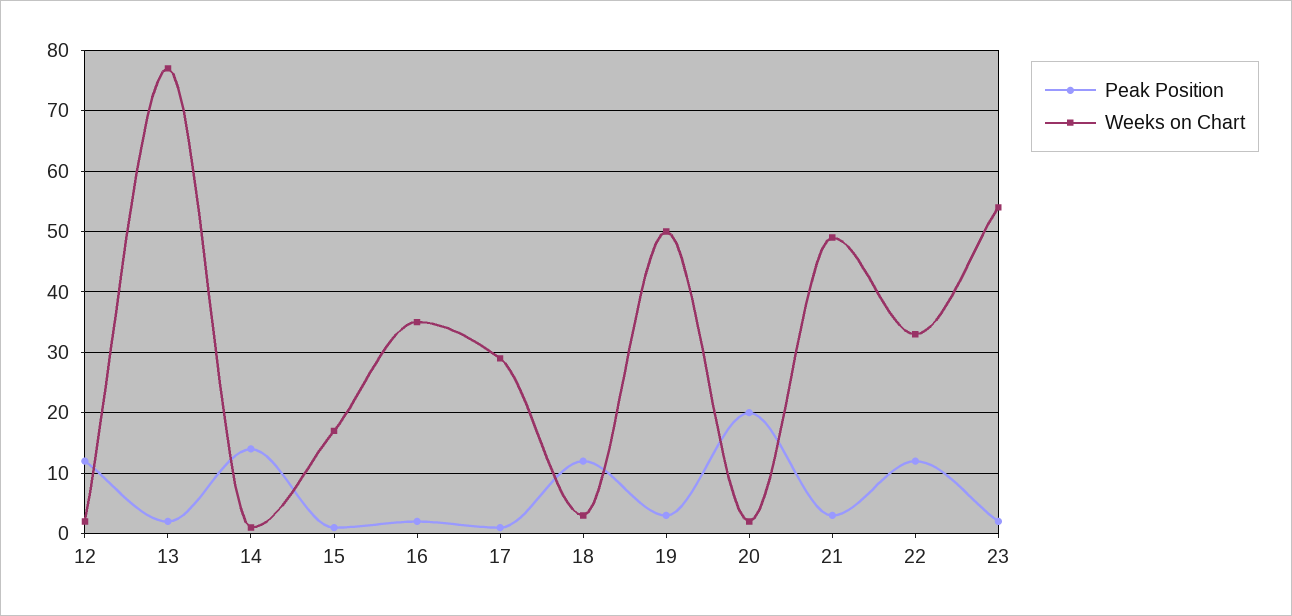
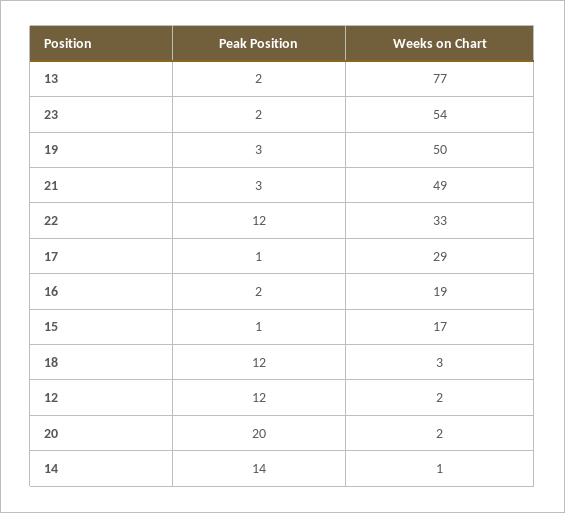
Weeks on Chart, 16: 35 -> 19

